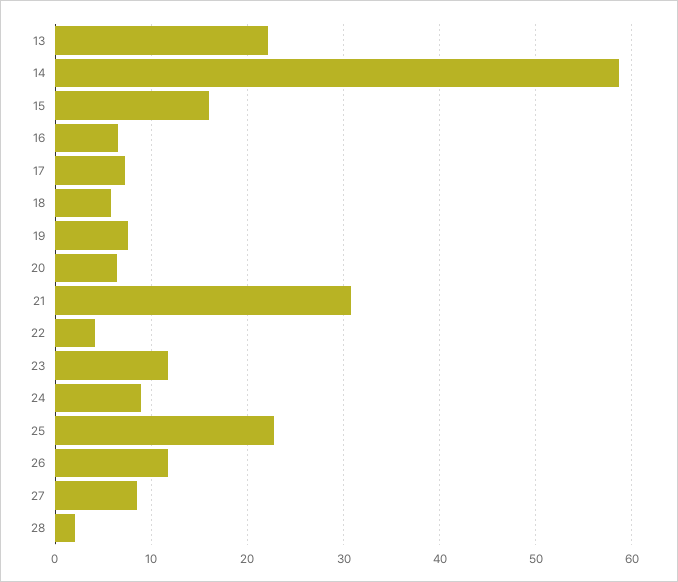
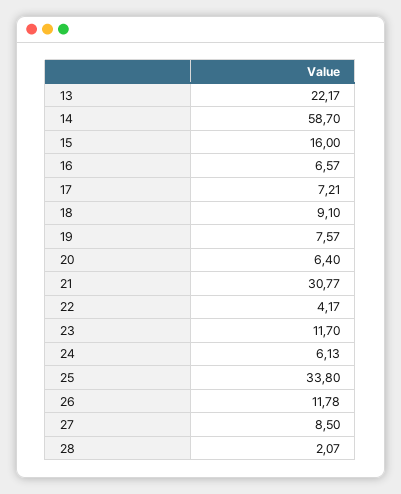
18: 6 -> 9.1
24: 9 -> 6.13
25: 23 -> 33.8

